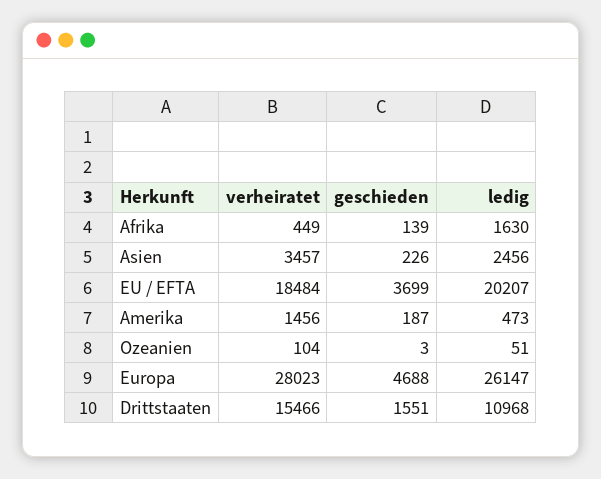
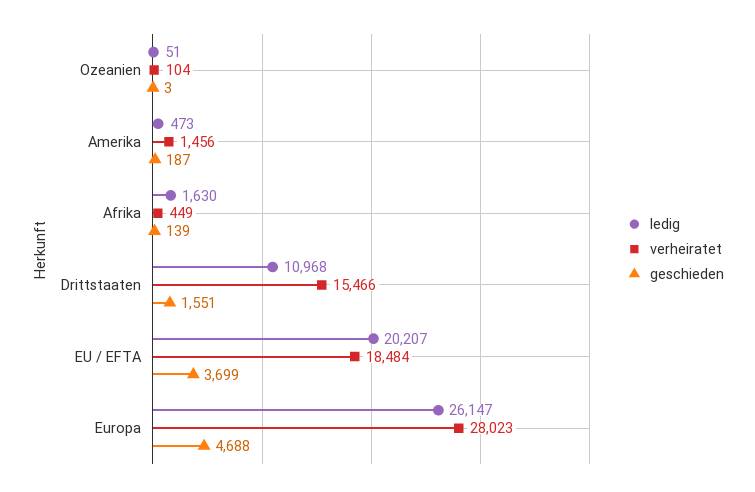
verheiratet, Asien: 3457 -> none
geschieden, Asien: 226 -> none
ledig, Asien: 2456 -> none

